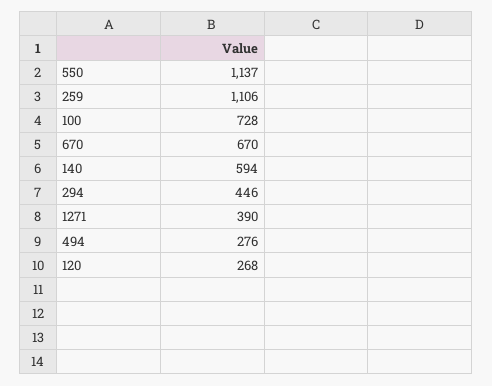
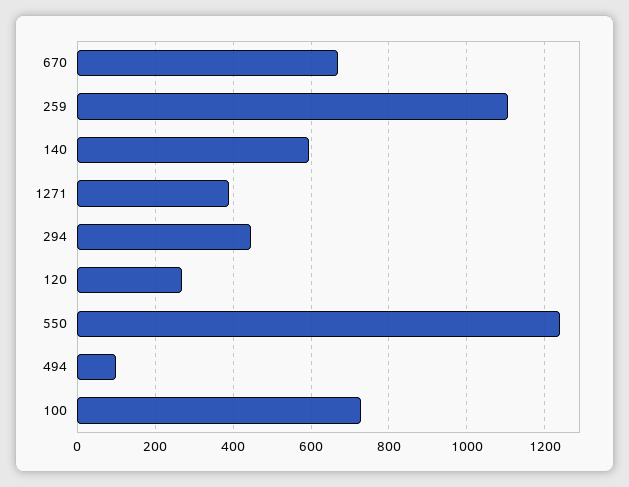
550: 1137 -> 1240
494: 276 -> 100

